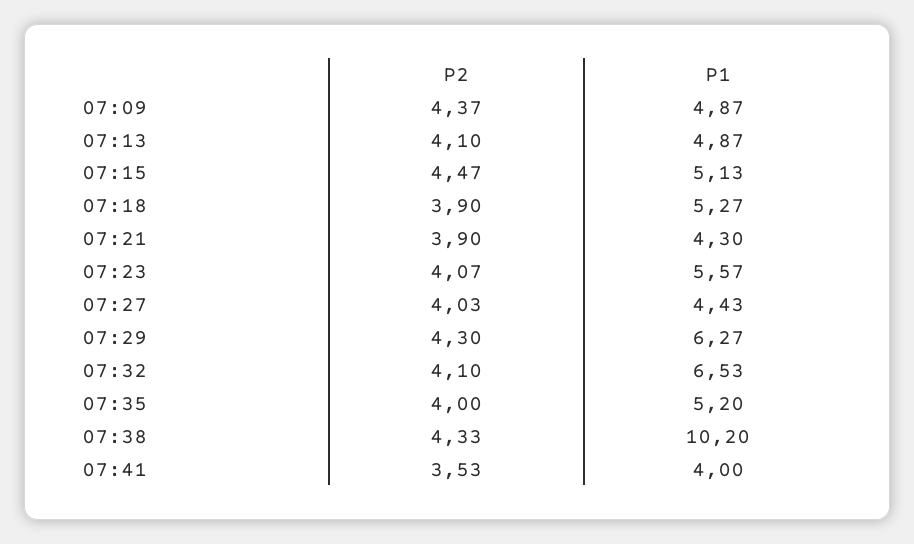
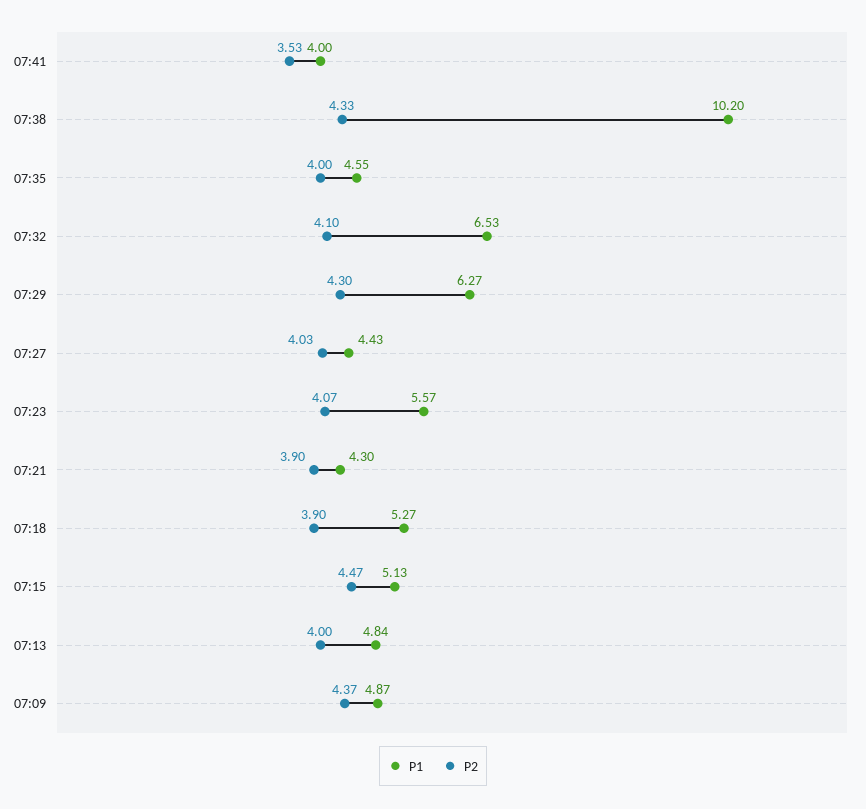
P2, 07:13: 4.1 -> 4
P1, 07:13: 4.87 -> 4.84
P1, 07:35: 5.2 -> 4.55

